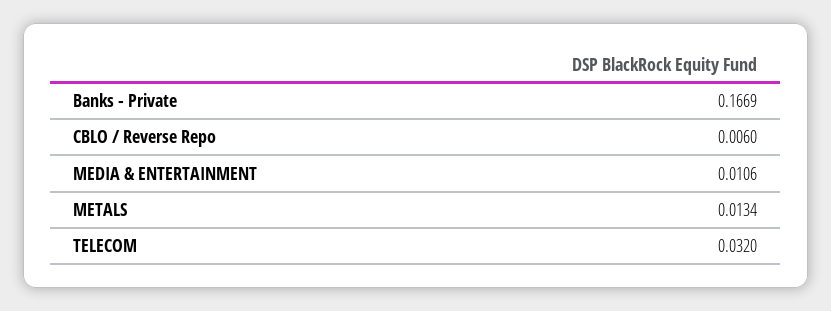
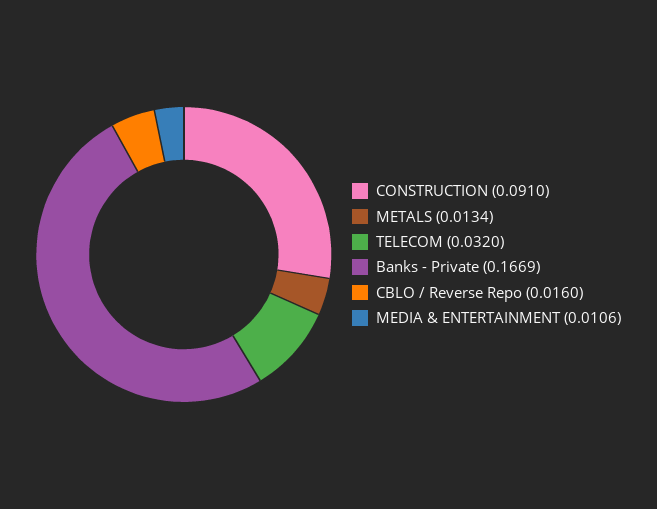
CBLO / Reverse Repo: 0.006 -> 0.016
CONSTRUCTION: none -> 0.091

